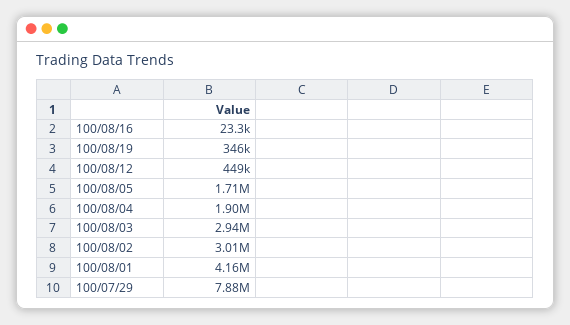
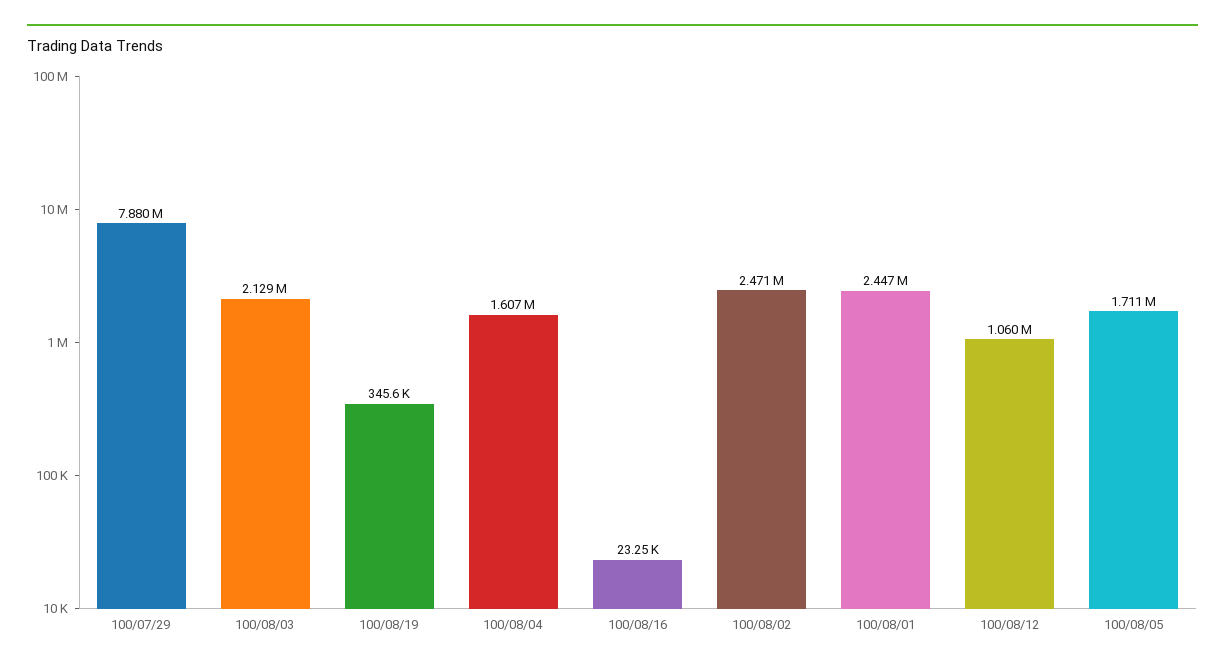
100/08/12: 449000 -> 1060000
100/08/04: 1900000 -> 1607000
100/08/03: 2940000 -> 2129000
100/08/02: 3010000 -> 2471000
100/08/01: 4160000 -> 2447000

